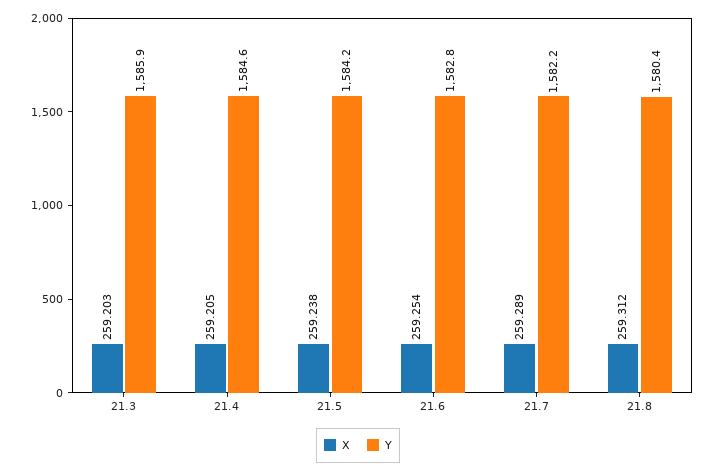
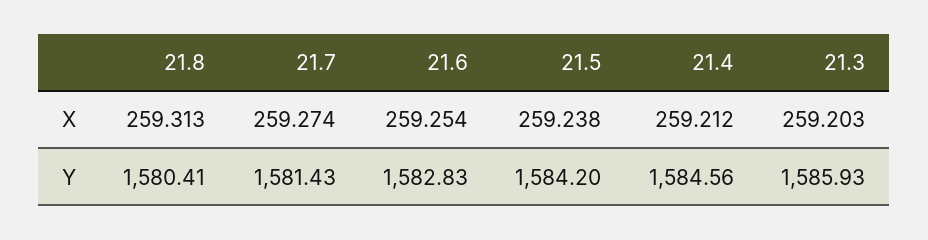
X, 21.4: 259.205 -> 259.212
X, 21.7: 259.289 -> 259.274
Y, 21.7: 1582.2 -> 1581.43
X, 21.8: 259.312 -> 259.313

